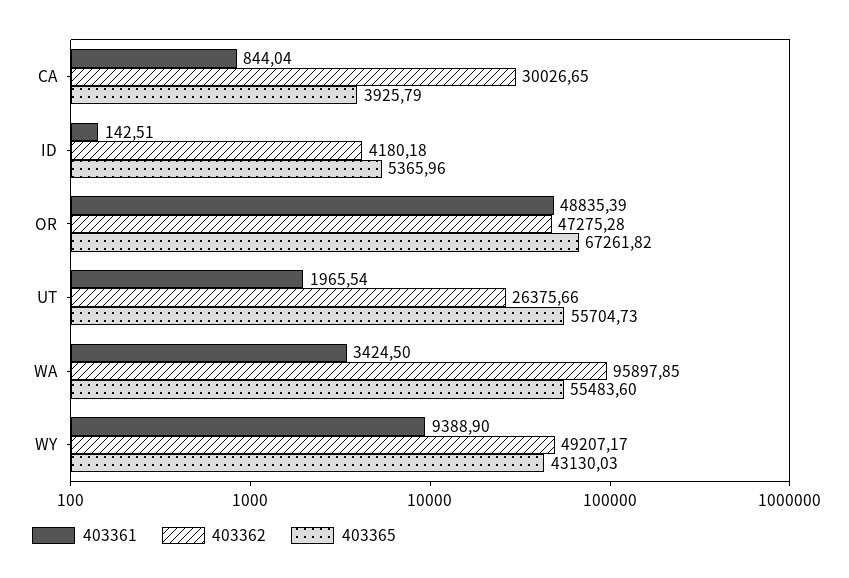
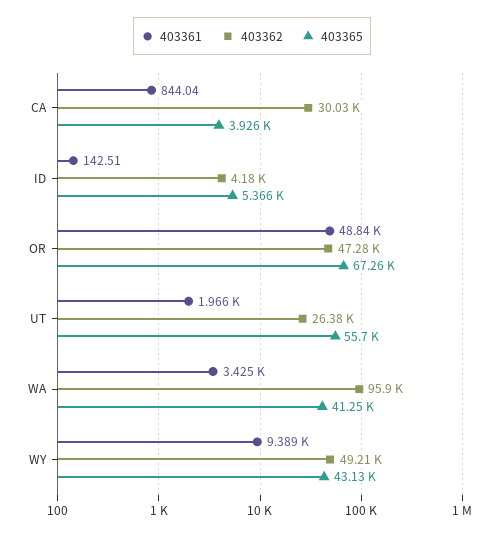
403365, WA: 55483.6 -> 41250

